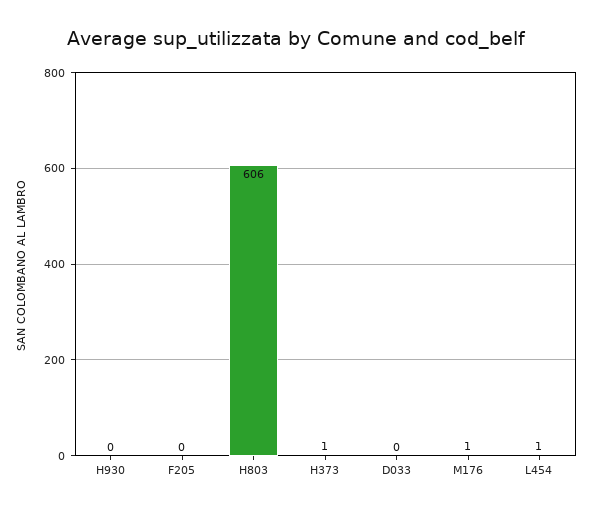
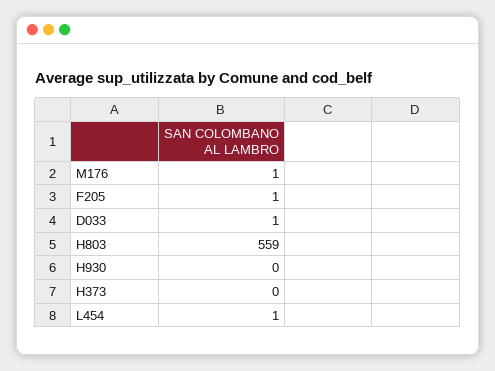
F205: 0 -> 1
H803: 606 -> 559
H373: 1 -> 0
D033: 0 -> 1

